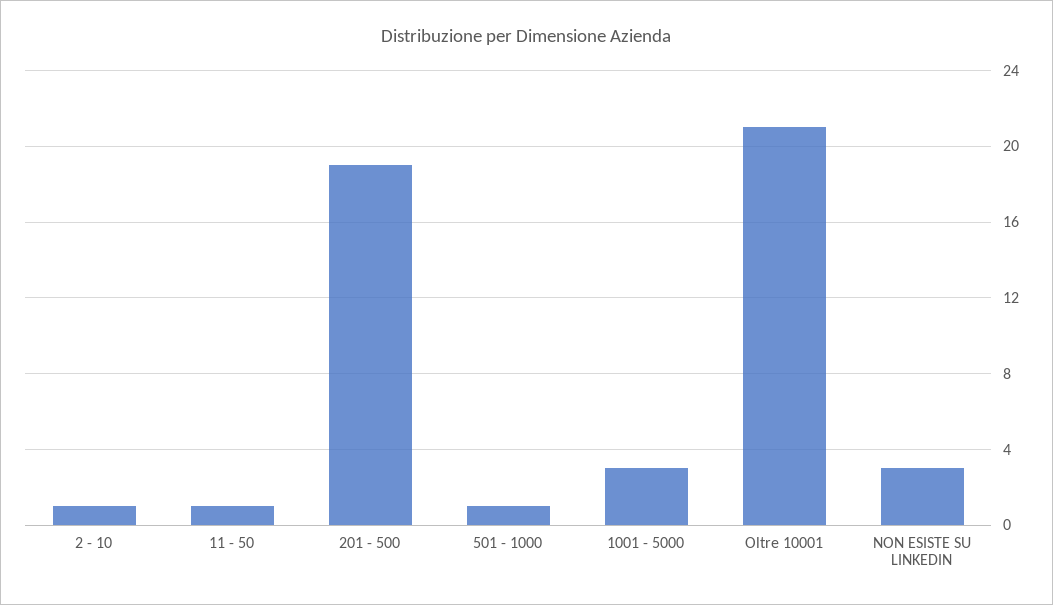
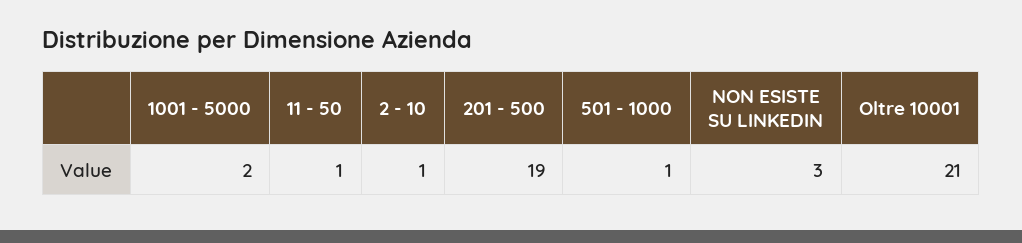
1001 - 5000: 3 -> 2

